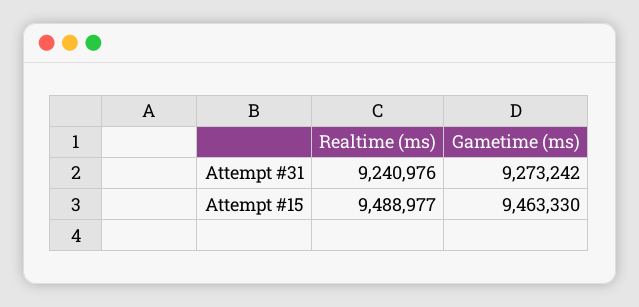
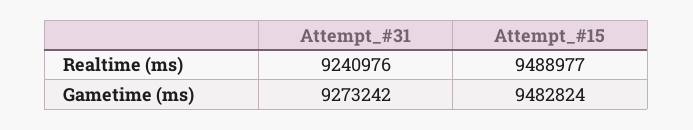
Gametime (ms), Attempt #15: 9463330 -> 9482824

